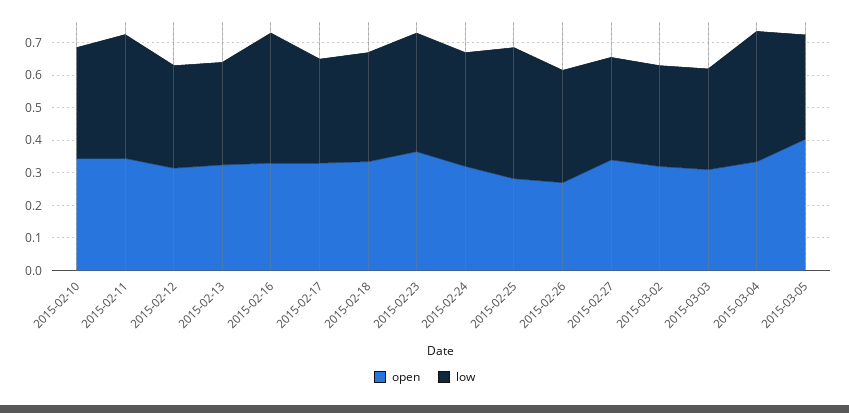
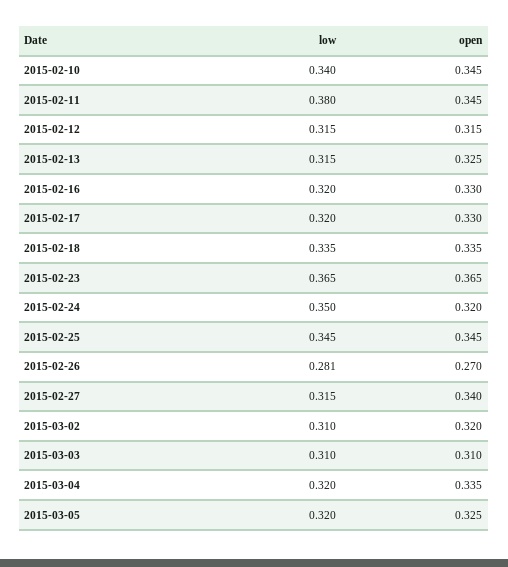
low, 2015-02-16: 0.4 -> 0.32
open, 2015-02-25: 0.275 -> 0.345
low, 2015-02-25: 0.4 -> 0.345
low, 2015-02-26: 0.35 -> 0.281
low, 2015-03-04: 0.4 -> 0.32
open, 2015-03-05: 0.4 -> 0.325

